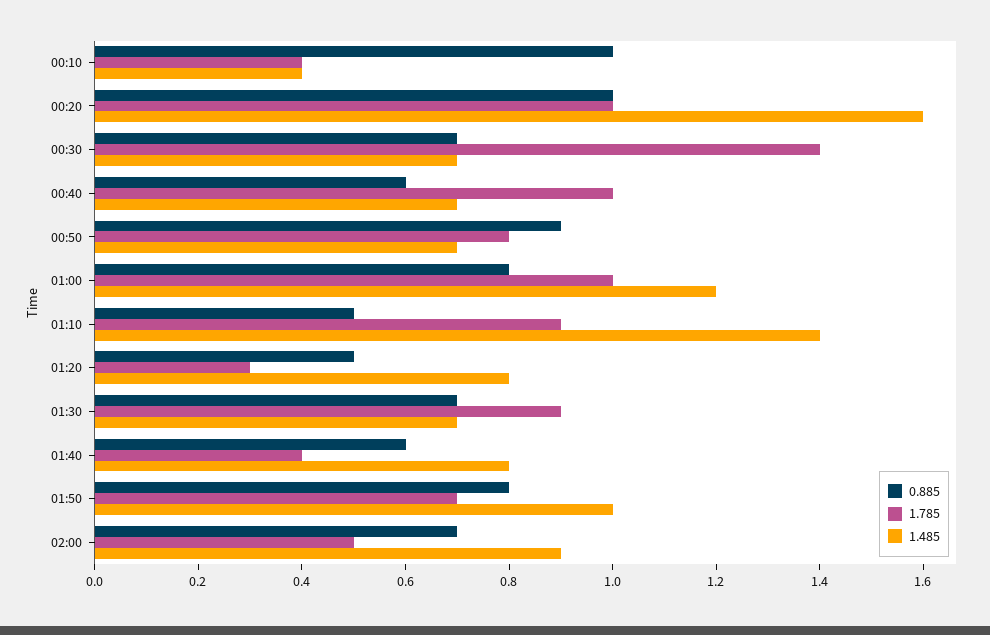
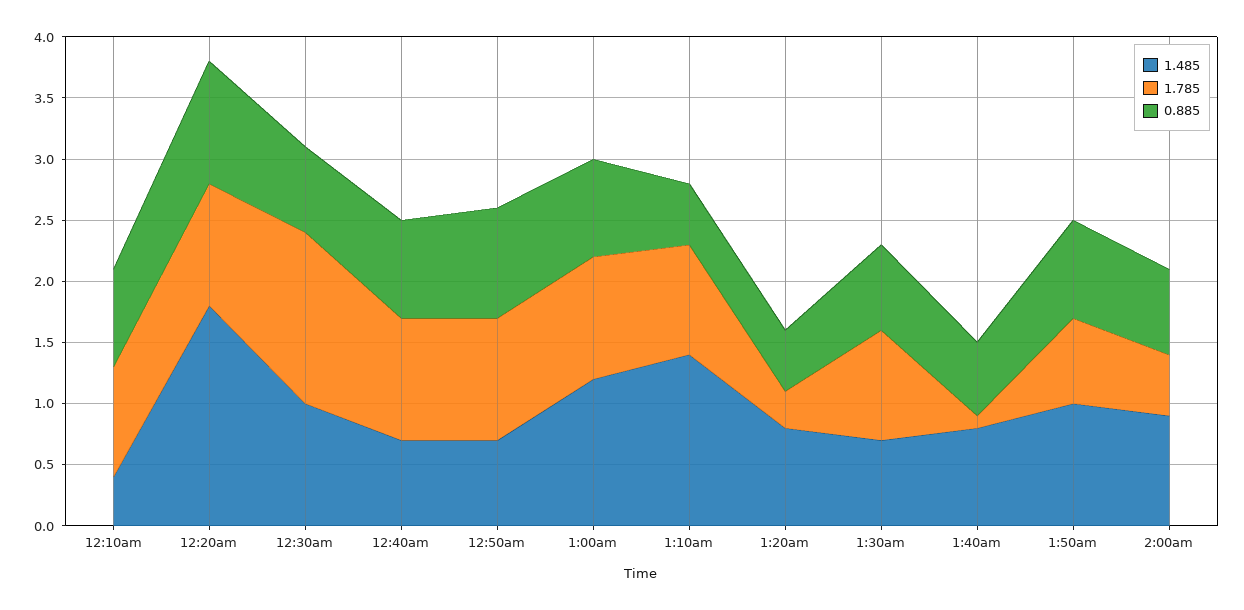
0.885, 00:10: 1 -> 0.8
1.785, 00:10: 0.4 -> 0.9
1.485, 00:20: 1.6 -> 1.8
1.485, 00:30: 0.7 -> 1
0.885, 00:40: 0.6 -> 0.8
1.785, 00:50: 0.8 -> 1
1.785, 01:40: 0.4 -> 0.1

